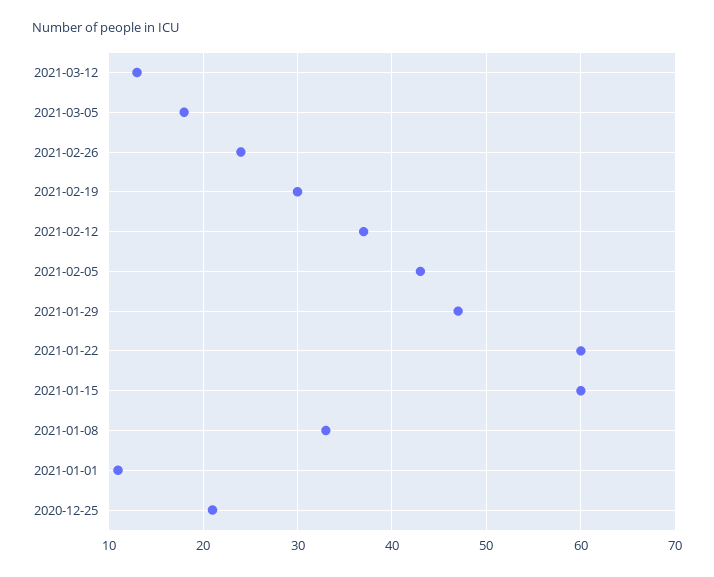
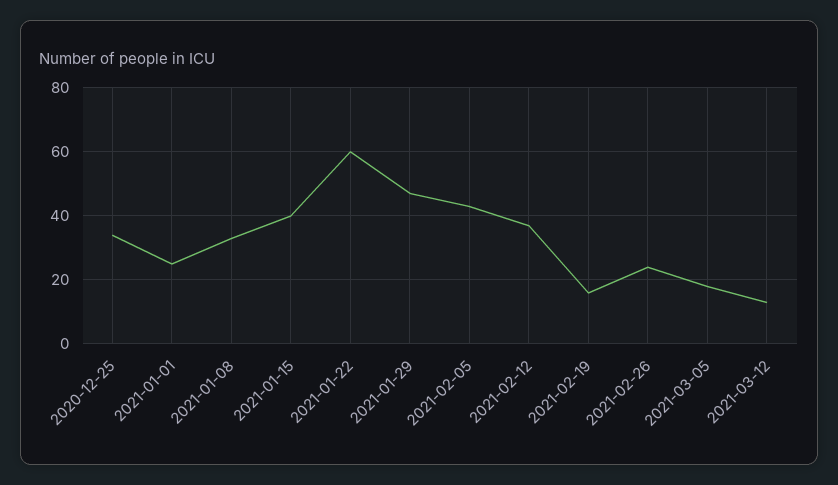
2021-02-19: 30 -> 15
2021-01-15: 60 -> 40
2021-01-01: 11 -> 25
2020-12-25: 21 -> 35

